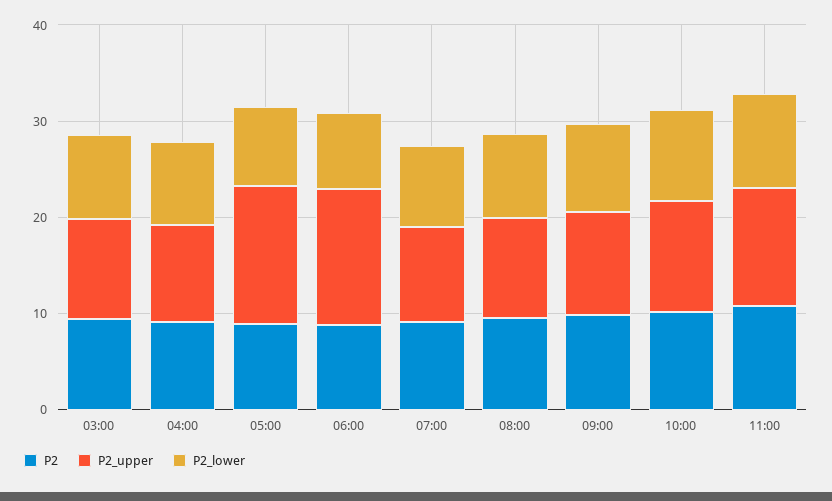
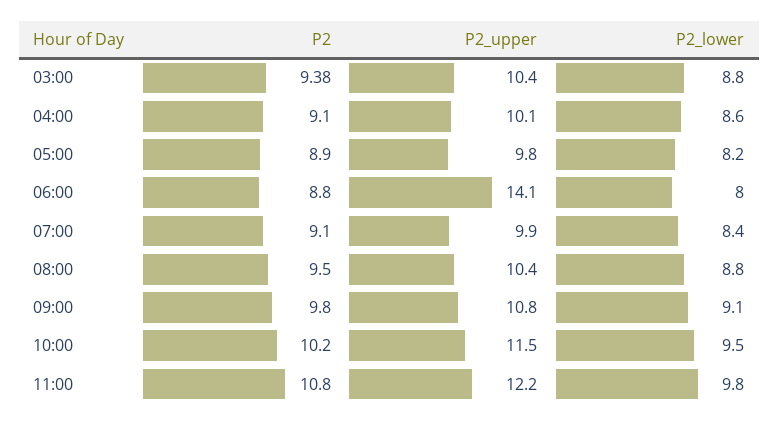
P2_upper, 05:00: 14 -> 9.8

